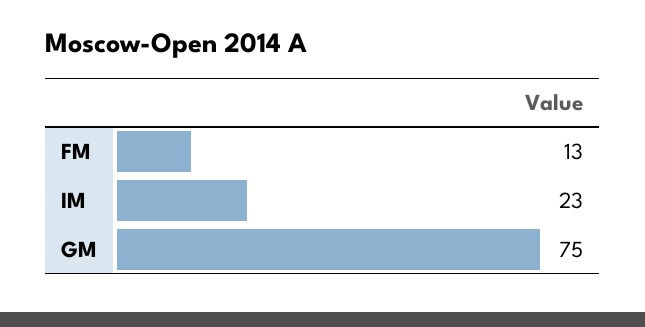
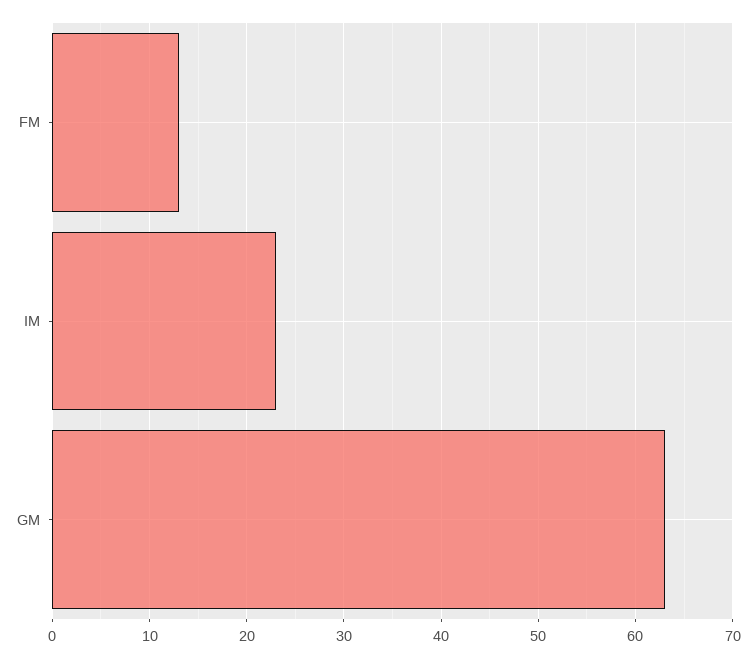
GM: 75 -> 63

